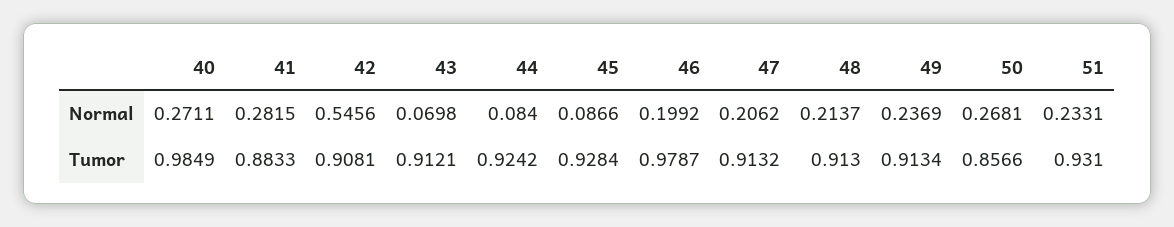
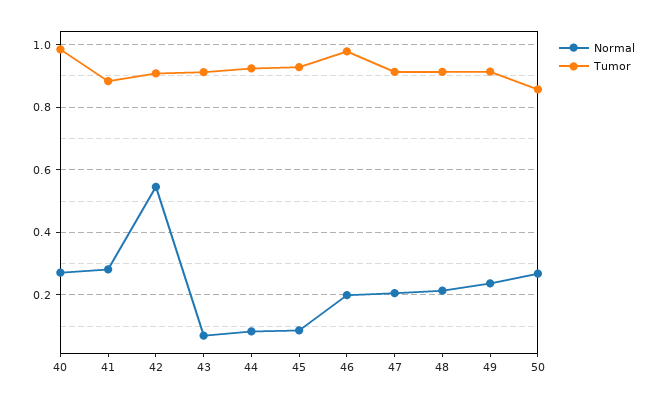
Normal, 51: 0.2331 -> none
Tumor, 51: 0.931 -> none

